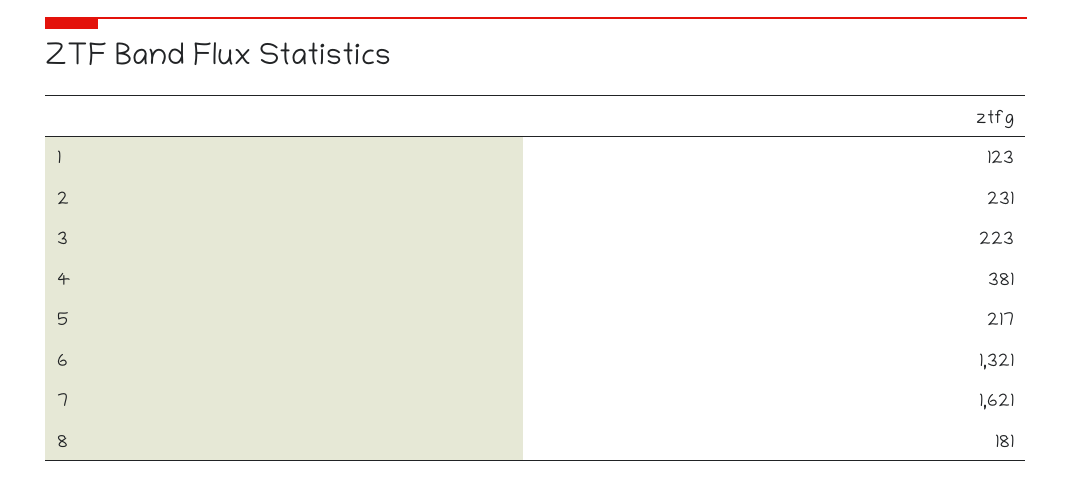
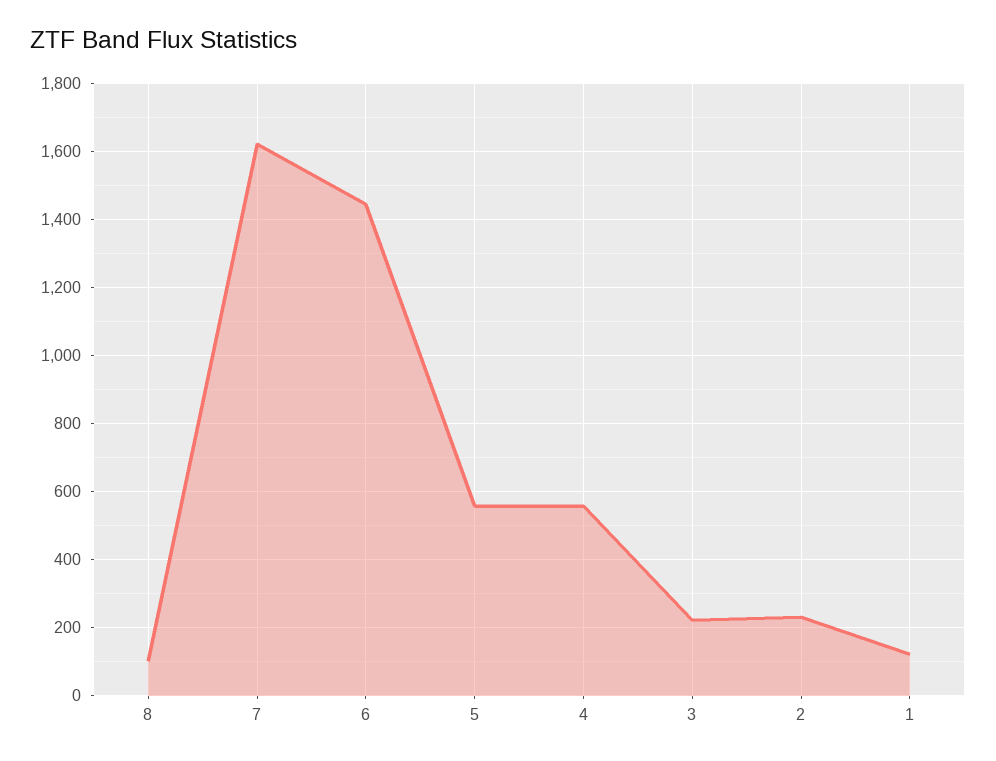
4: 381 -> 560
5: 217 -> 560
6: 1321 -> 1440
8: 181 -> 100

